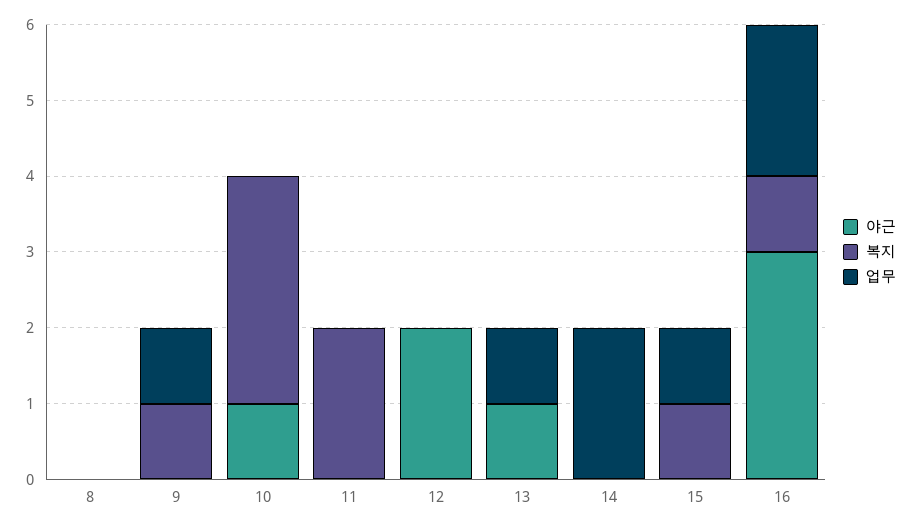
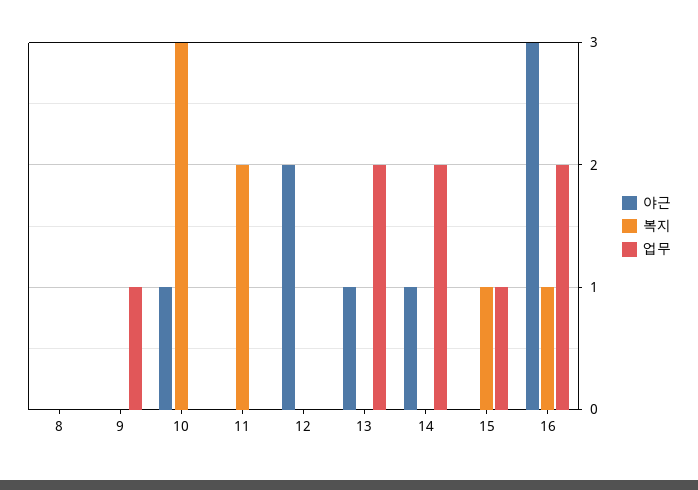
복지, 9: 1 -> 0
업무, 13: 1 -> 2
야근, 14: 0 -> 1

